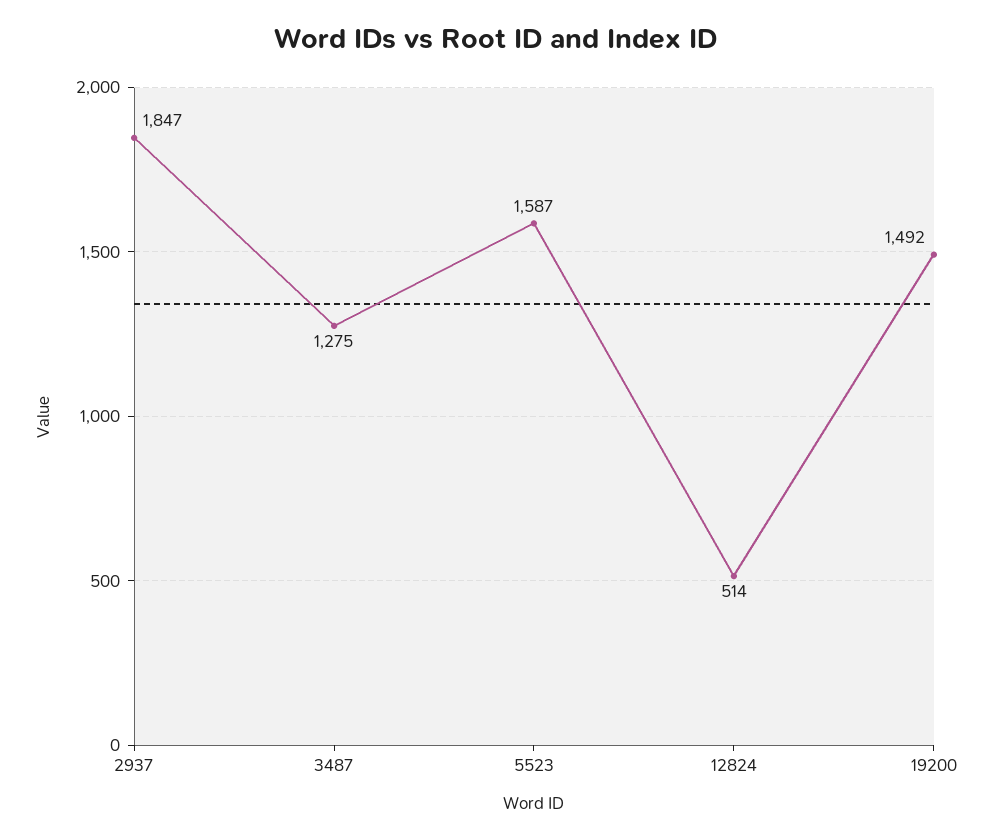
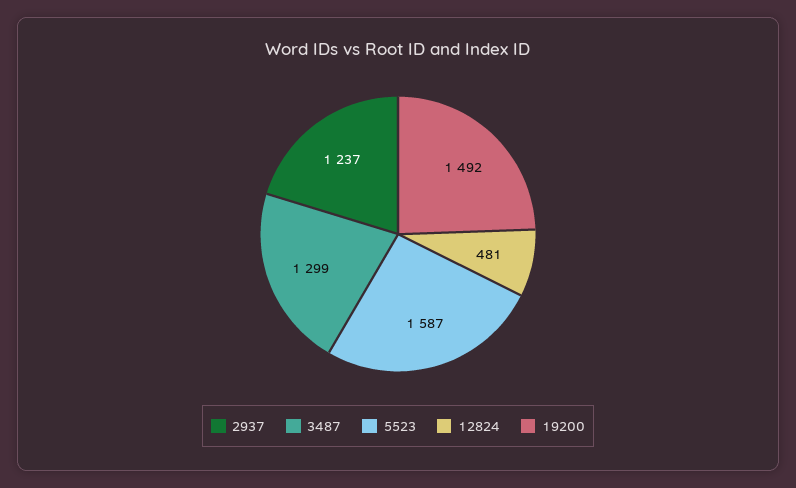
2937: 1847 -> 1237
3487: 1275 -> 1299
12824: 514 -> 481

